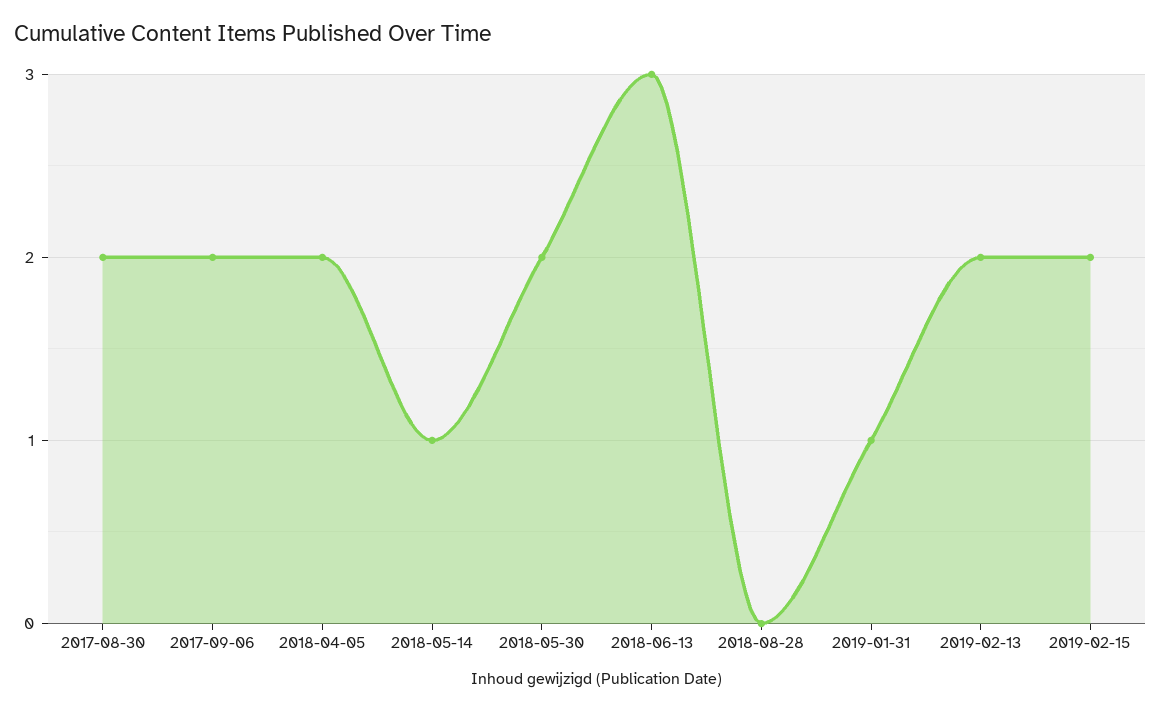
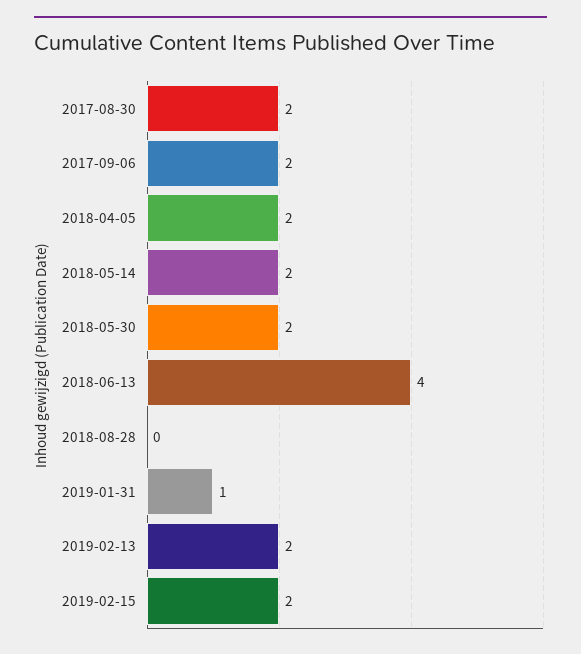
2018-05-14: 1 -> 2
2018-06-13: 3 -> 4

